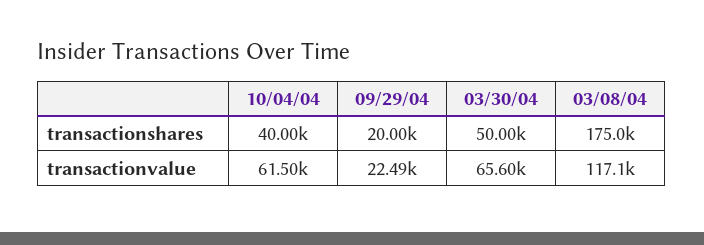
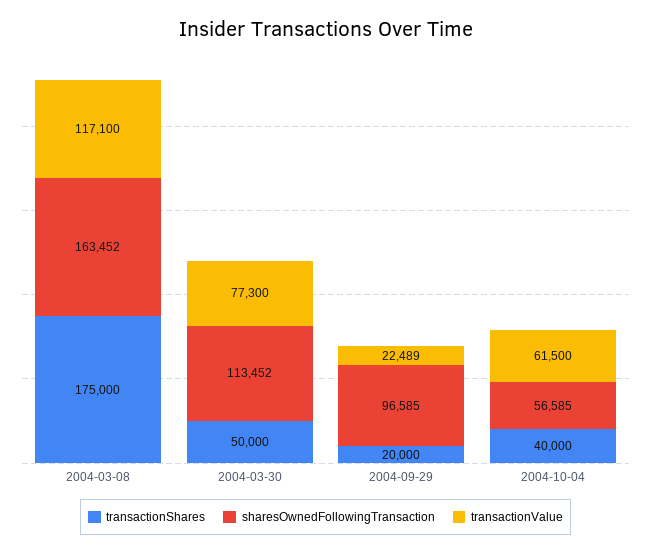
transactionvalue, 03/30/04: 65600 -> 77300
sharesOwnedFollowingTransaction, 03/08/04: none -> 163452
sharesOwnedFollowingTransaction, 03/30/04: none -> 113452
sharesOwnedFollowingTransaction, 09/29/04: none -> 96585
sharesOwnedFollowingTransaction, 10/04/04: none -> 56585

